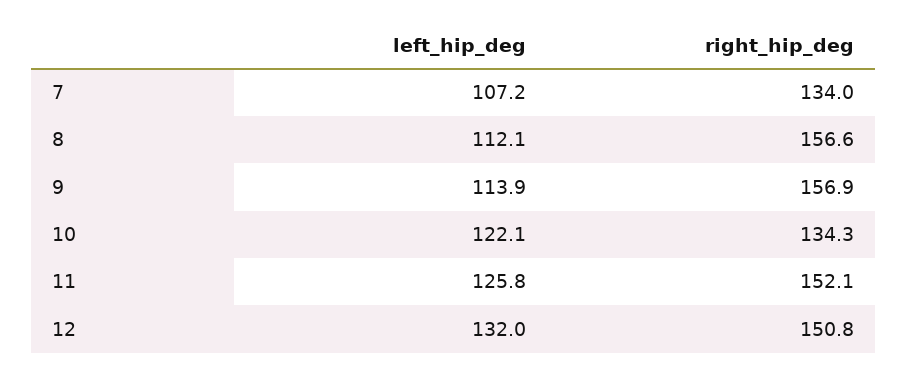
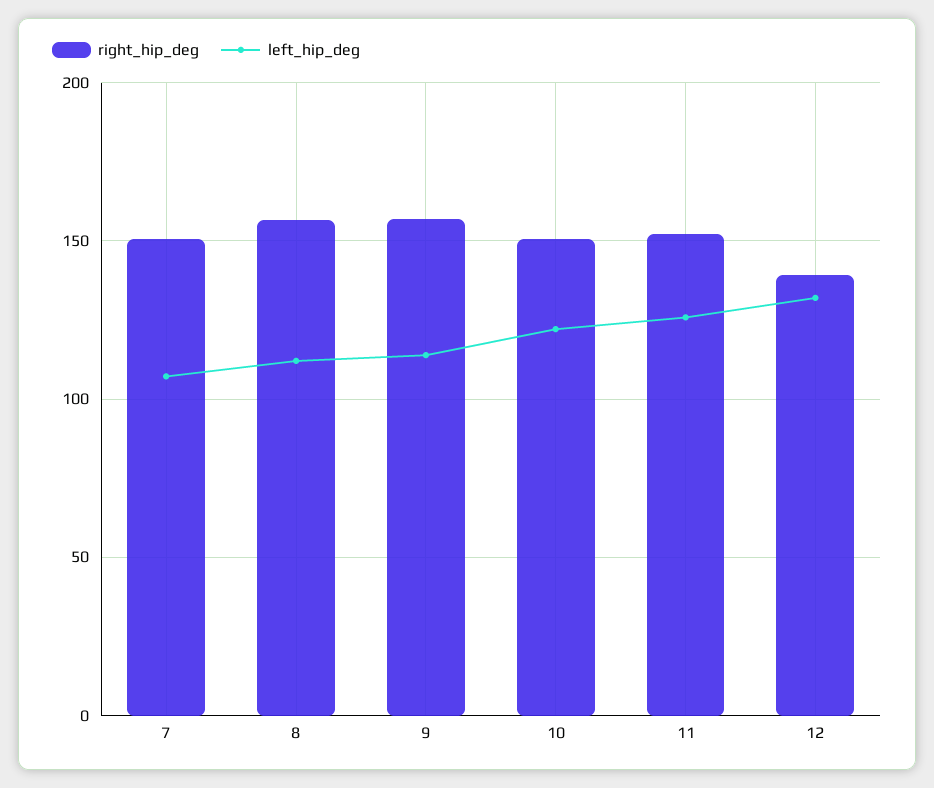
right_hip_deg, 7: 134 -> 150
right_hip_deg, 10: 134.3 -> 150
right_hip_deg, 12: 150.8 -> 140

